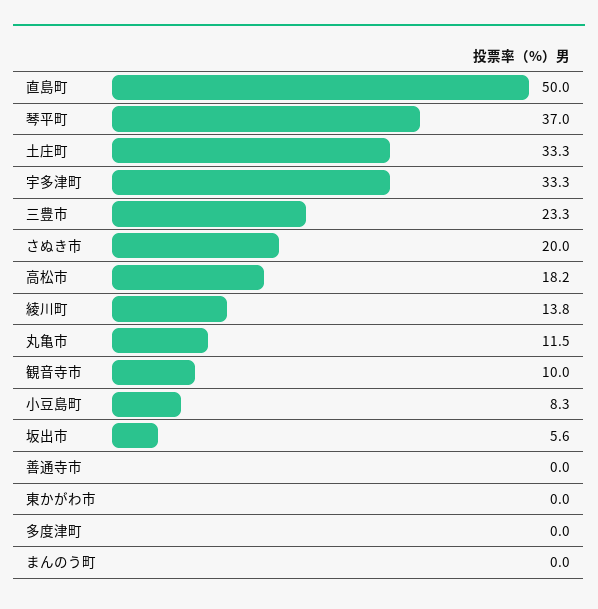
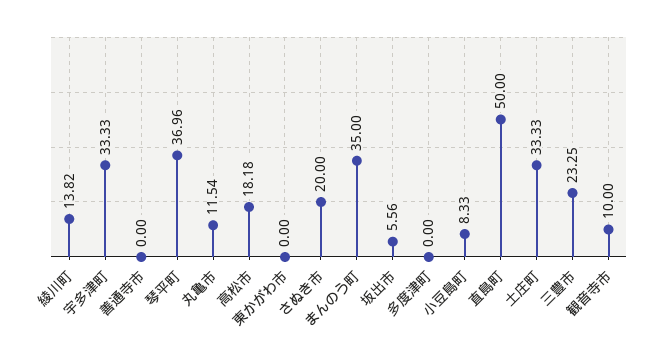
まんのう町: 0 -> 35

